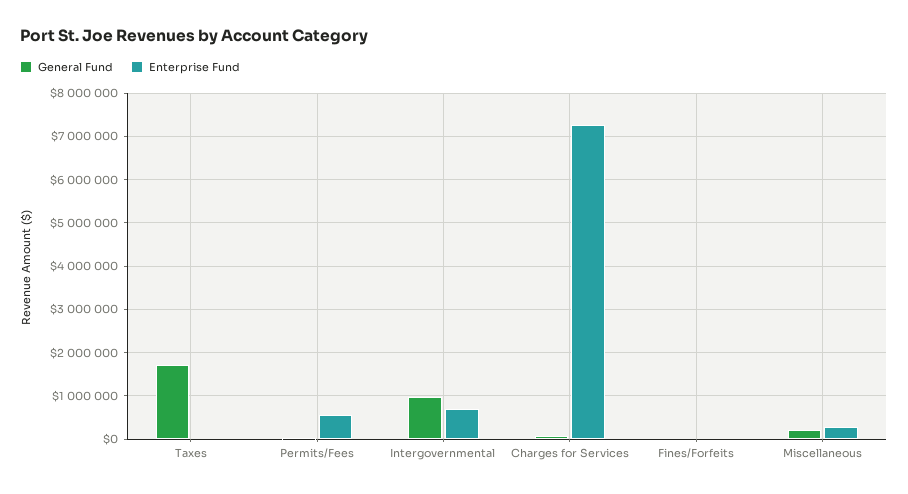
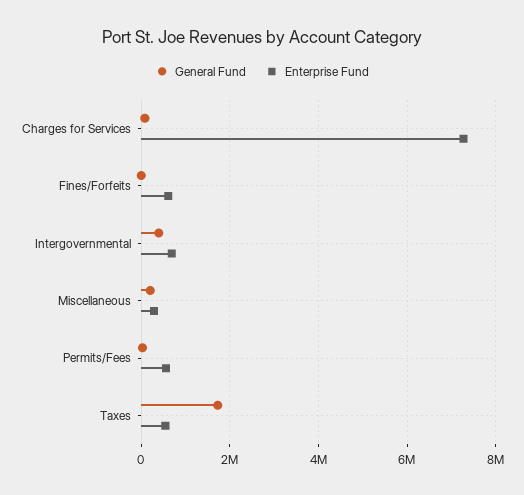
Enterprise Fund, Taxes: 0 -> 600000
General Fund, Intergovernmental: 1000000 -> 400000
Enterprise Fund, Fines/Forfeits: 0 -> 600000

